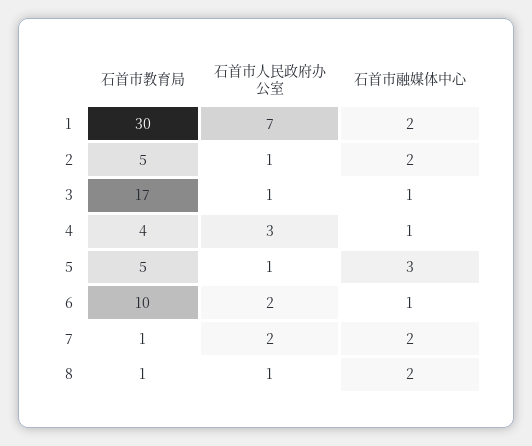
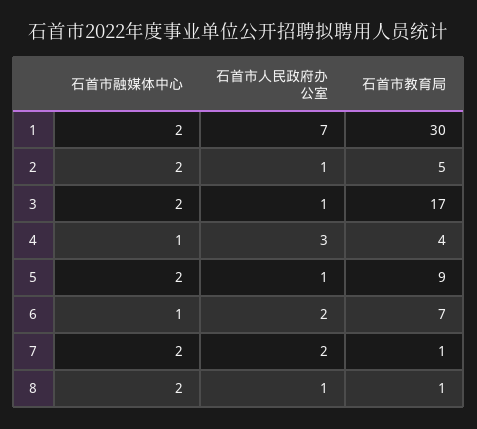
石首市融媒体中心, 3: 1 -> 2
石首市教育局, 5: 5 -> 9
石首市融媒体中心, 5: 3 -> 2
石首市教育局, 6: 10 -> 7

